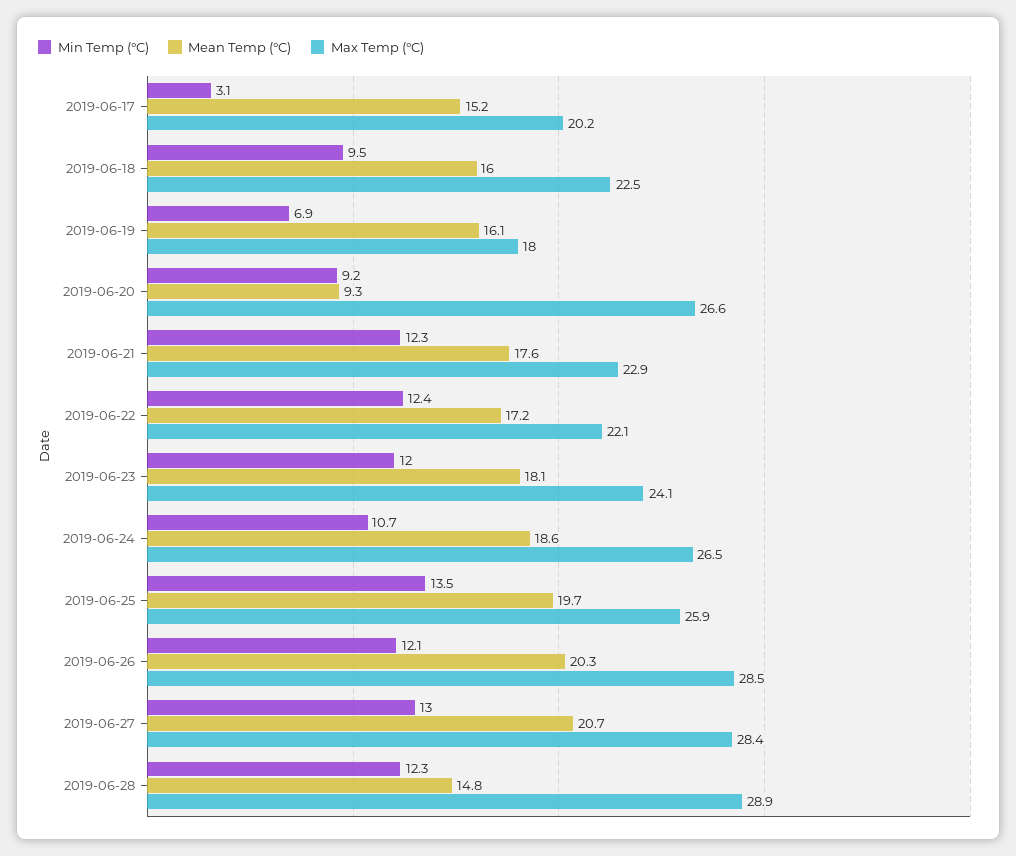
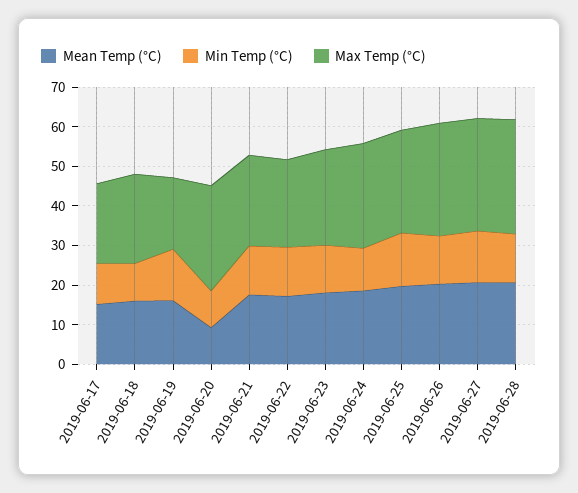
Min Temp (°C), 2019-06-17: 3.1 -> 10
Min Temp (°C), 2019-06-19: 6.9 -> 12.5
Mean Temp (°C), 2019-06-28: 14.8 -> 20

